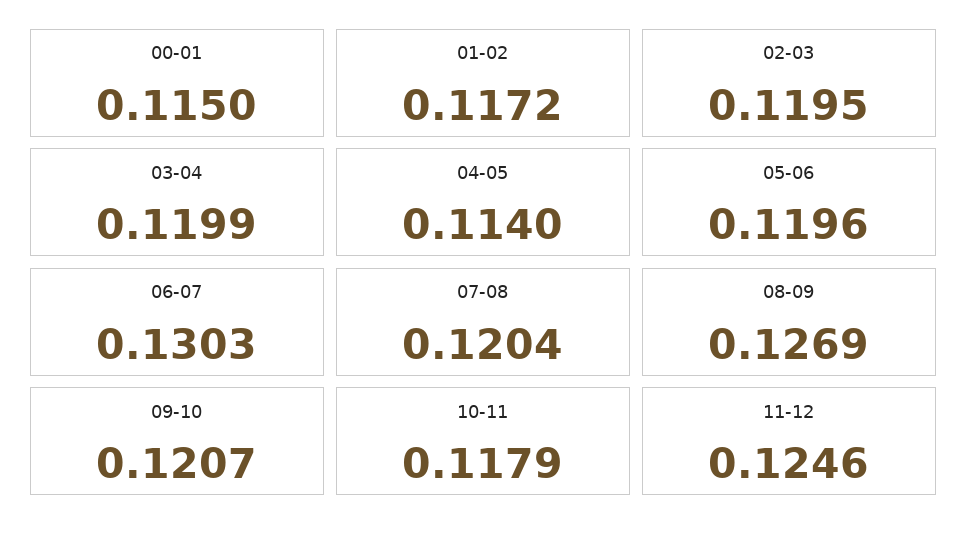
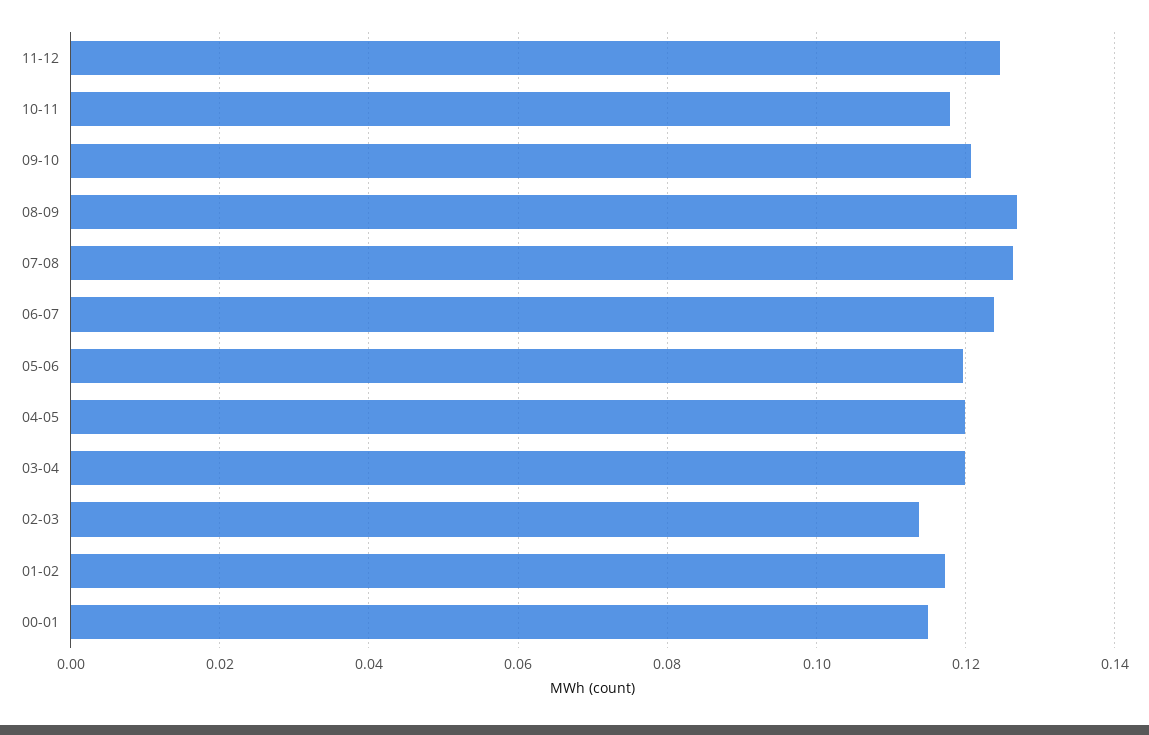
02-03: 0.1195 -> 0.114
04-05: 0.114 -> 0.12
06-07: 0.1303 -> 0.124
07-08: 0.1204 -> 0.126

